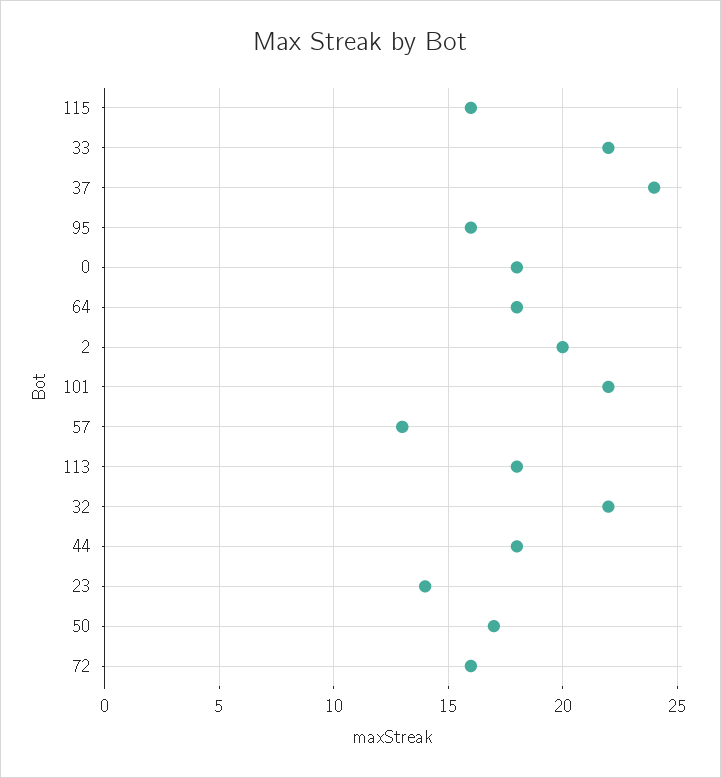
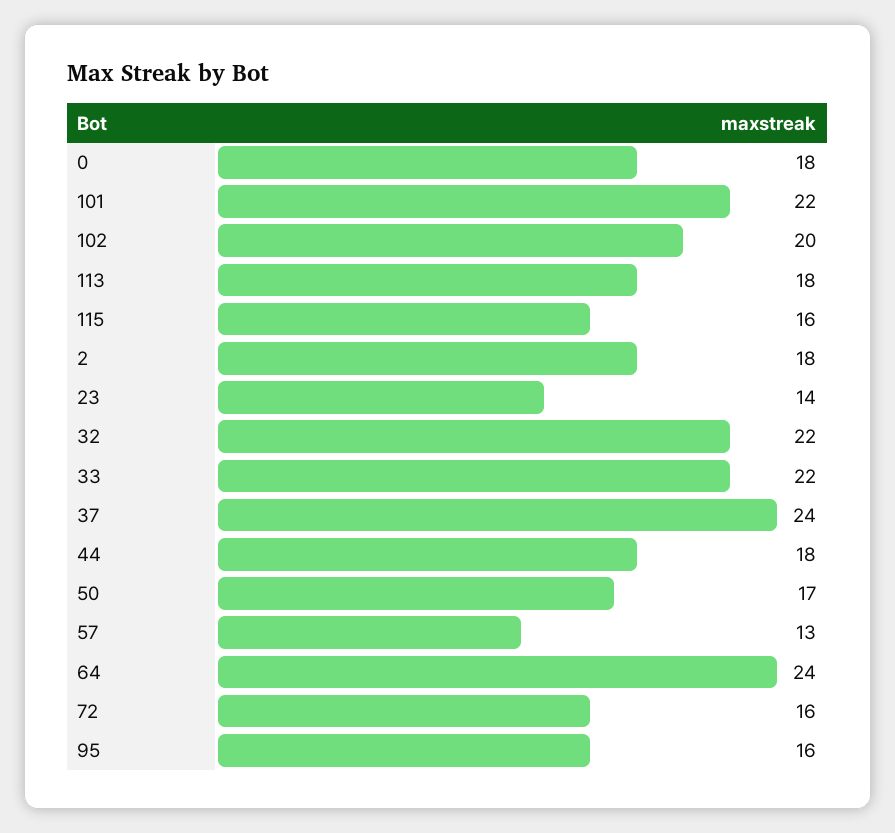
64: 18 -> 24
2: 20 -> 18
102: none -> 20

